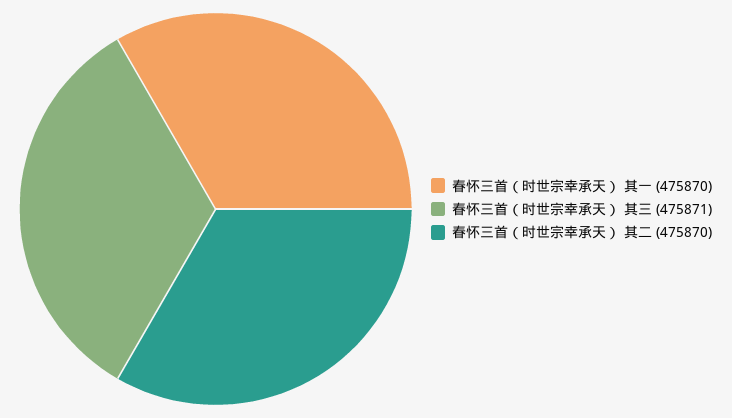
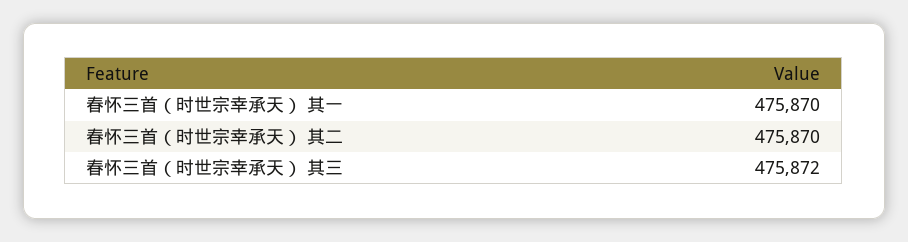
春怀三首（时世宗幸承天） 其三: 475871 -> 475872

